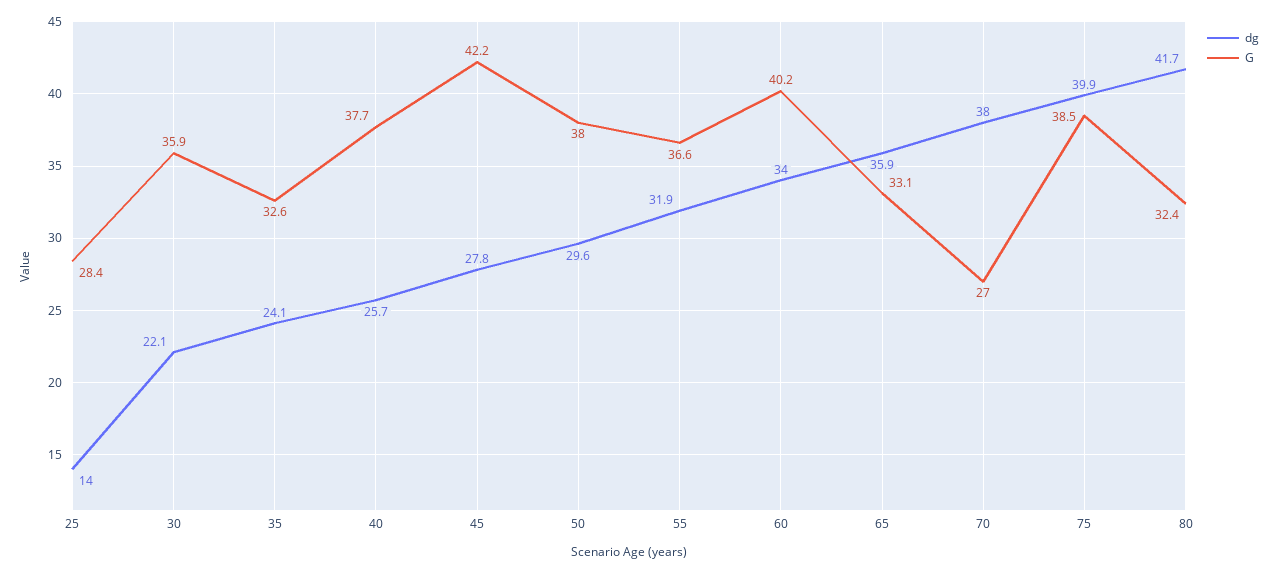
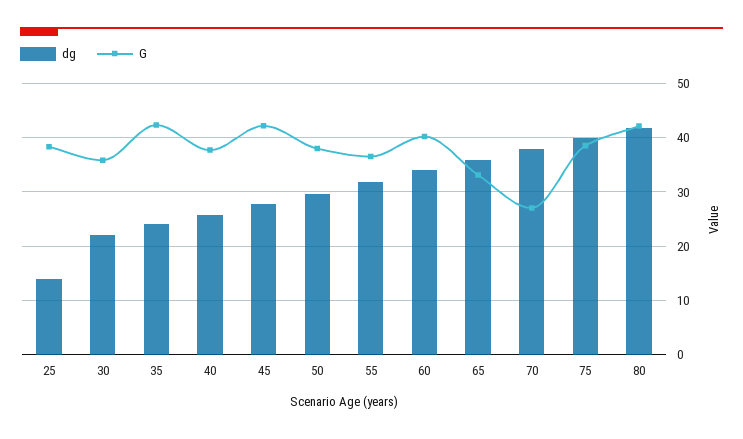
G, 25: 28.4 -> 38
G, 35: 32.6 -> 42
G, 80: 32.4 -> 42

